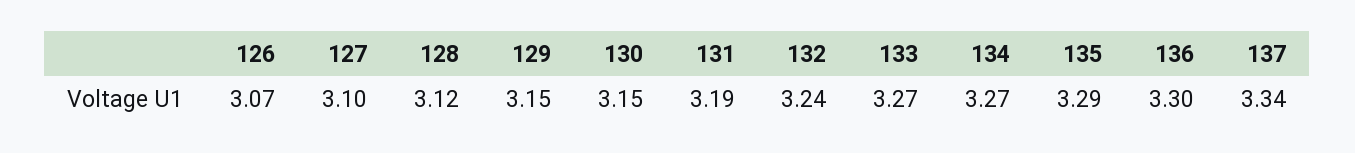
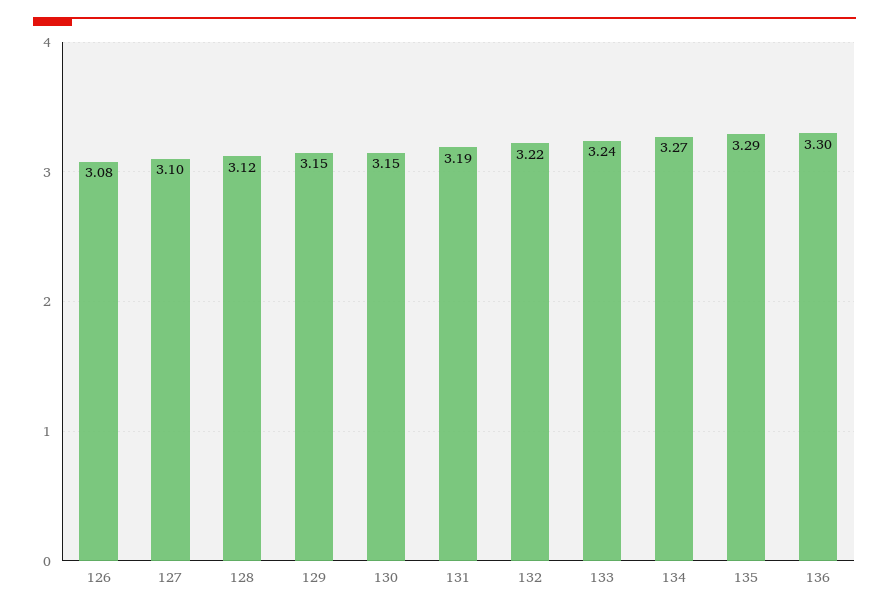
126: 3.07 -> 3.08
132: 3.24 -> 3.22
133: 3.27 -> 3.24
137: 3.34 -> none

